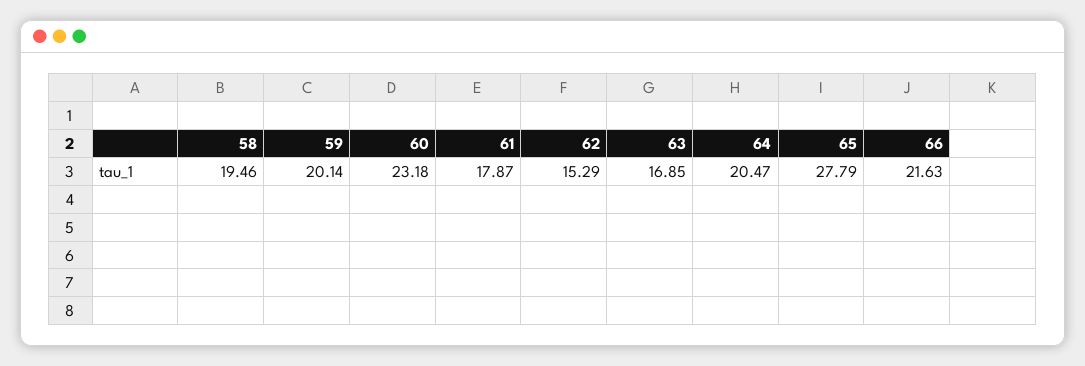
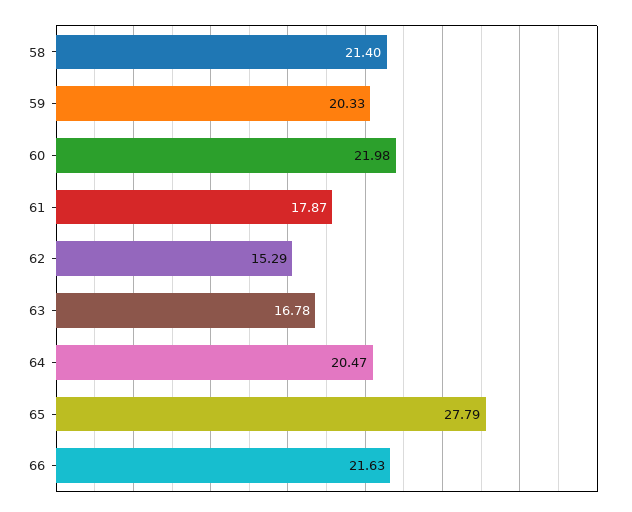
58: 19.46 -> 21.4
59: 20.14 -> 20.33
60: 23.18 -> 21.98
63: 16.85 -> 16.78

